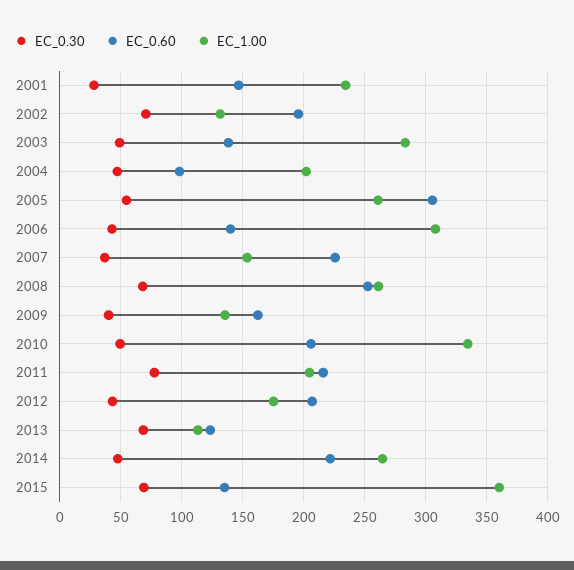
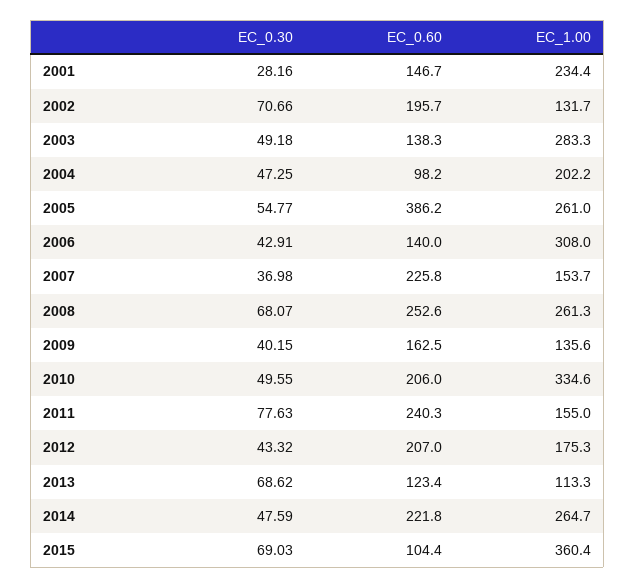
EC_0.60, 2005: 305 -> 386.2
EC_0.60, 2011: 215 -> 240.3
EC_1.00, 2011: 205 -> 155
EC_0.60, 2015: 135 -> 104.4

